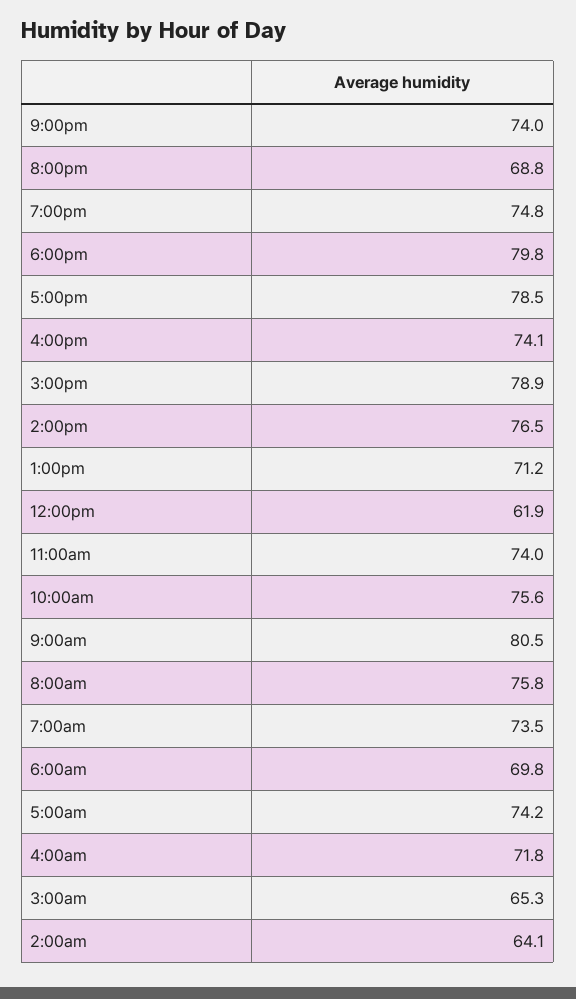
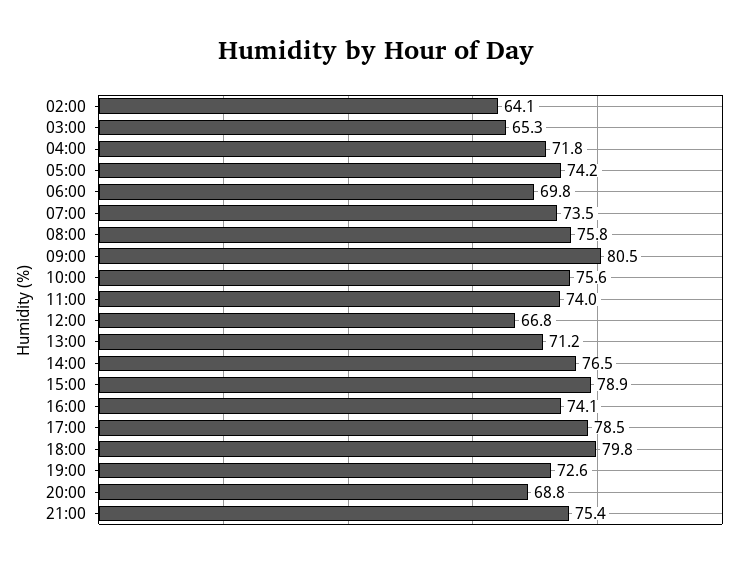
9:00pm: 74 -> 75.4
7:00pm: 74.8 -> 72.6
12:00pm: 61.9 -> 66.8

